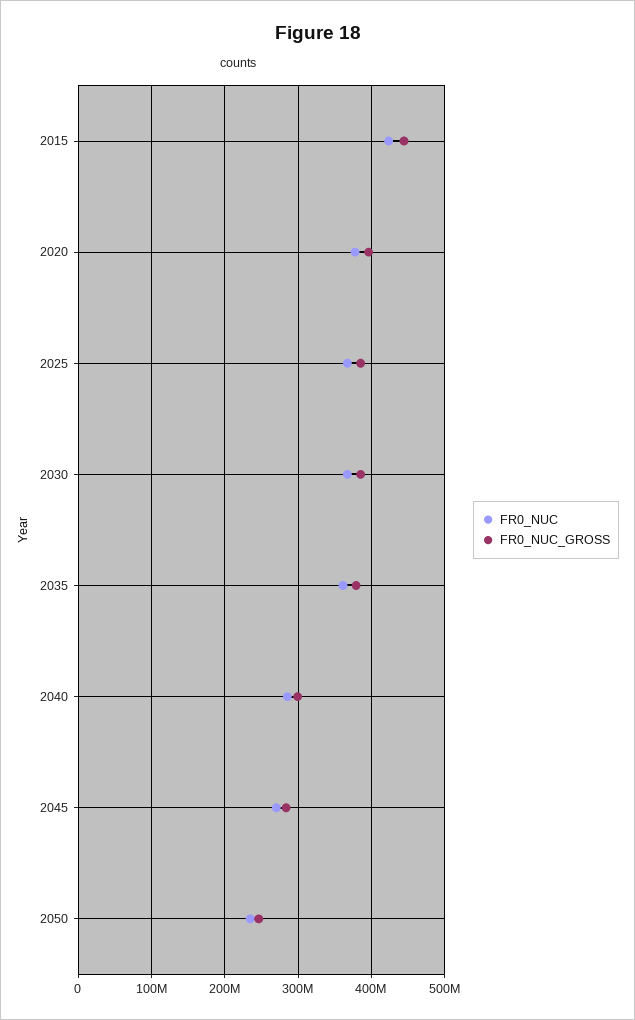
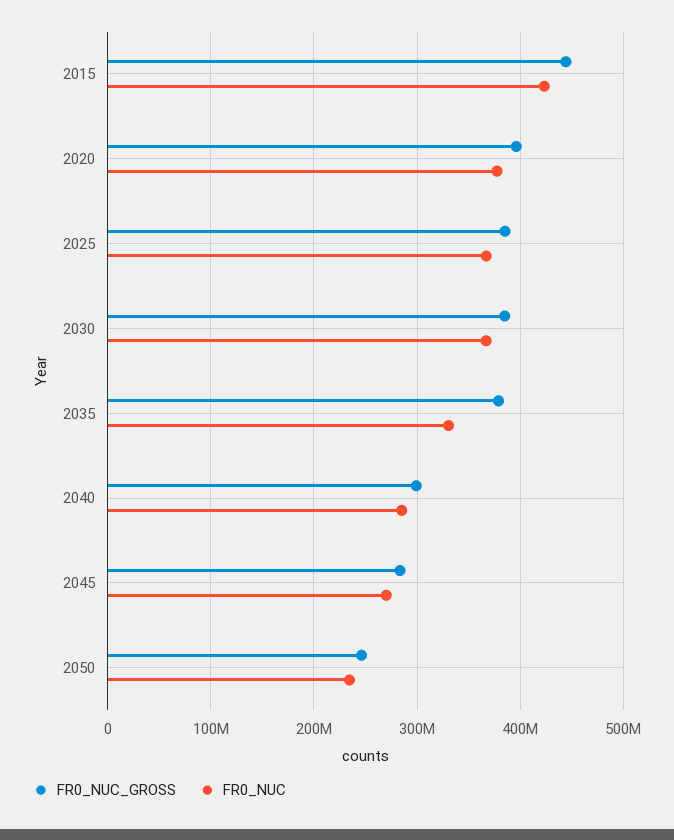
FR0_NUC, 2035: 360000000 -> 330000000

